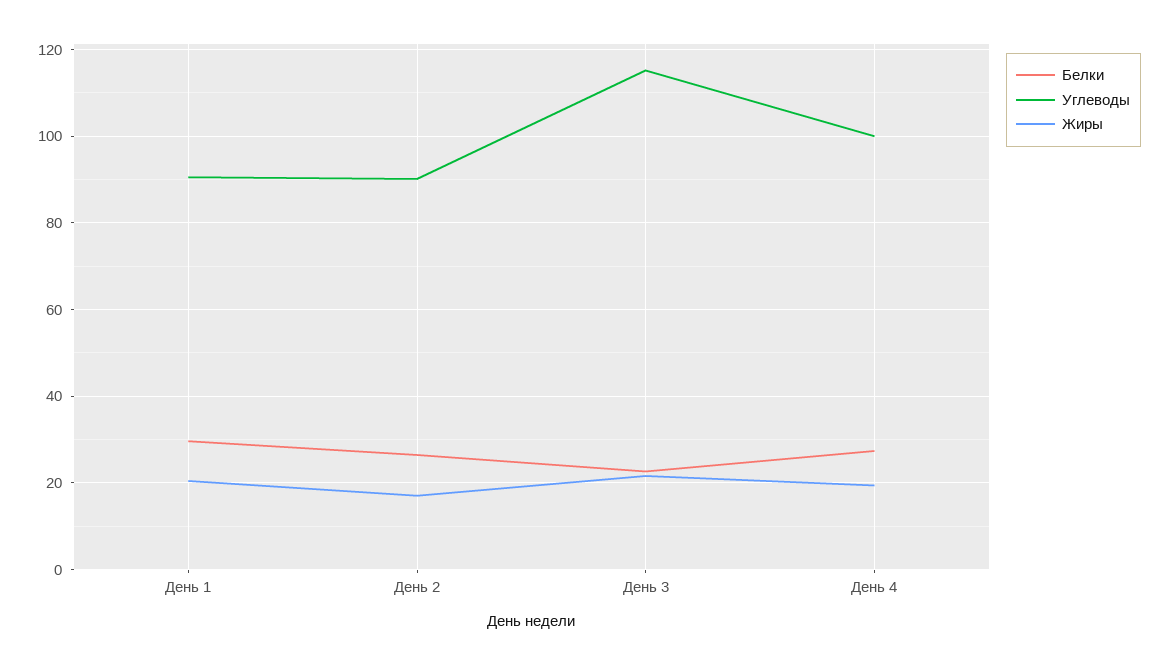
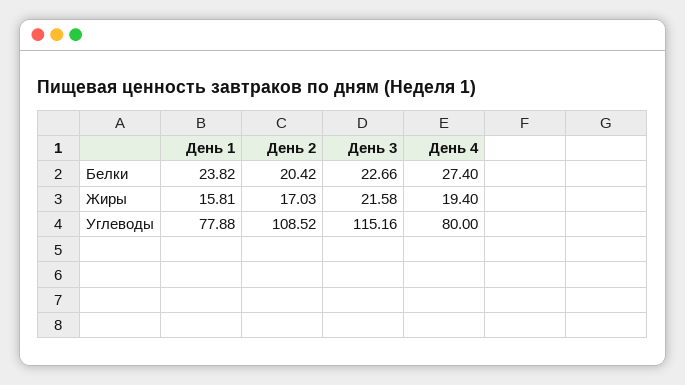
Белки, День 1: 30 -> 23.82
Углеводы, День 1: 90 -> 77.88
Жиры, День 1: 20 -> 15.81
Белки, День 2: 26 -> 20.42
Углеводы, День 2: 90 -> 108.52
Углеводы, День 4: 100 -> 80

